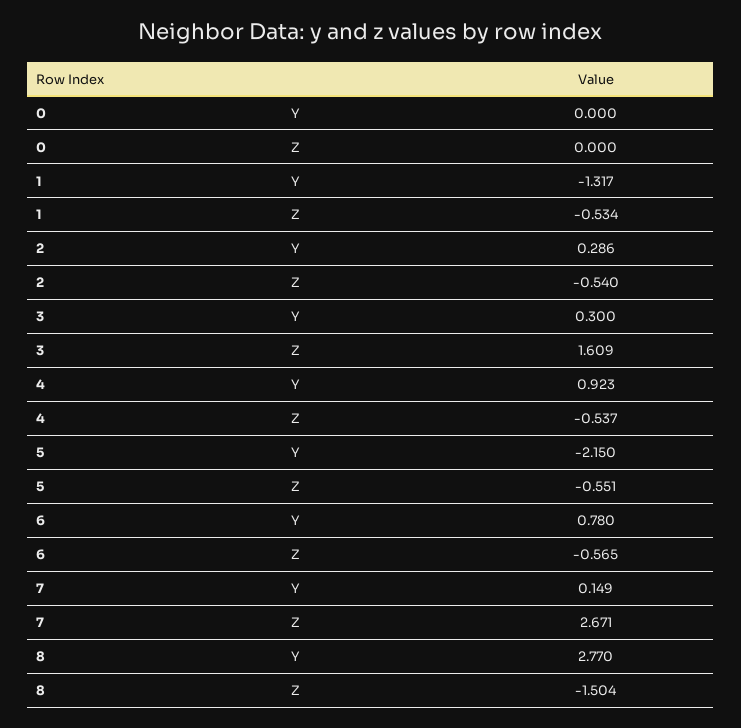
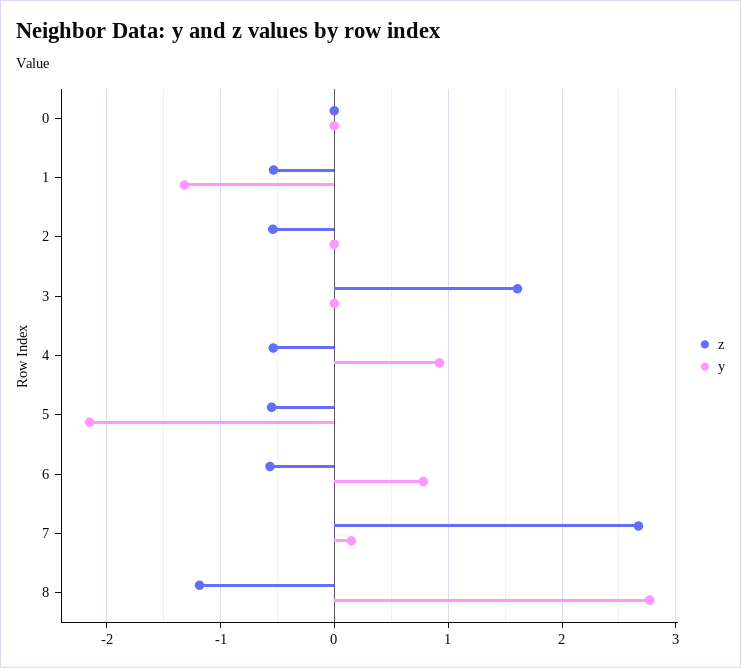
Y, 2: 0.286 -> 0
Y, 3: 0.3 -> 0
Z, 8: -1.504 -> -1.2

